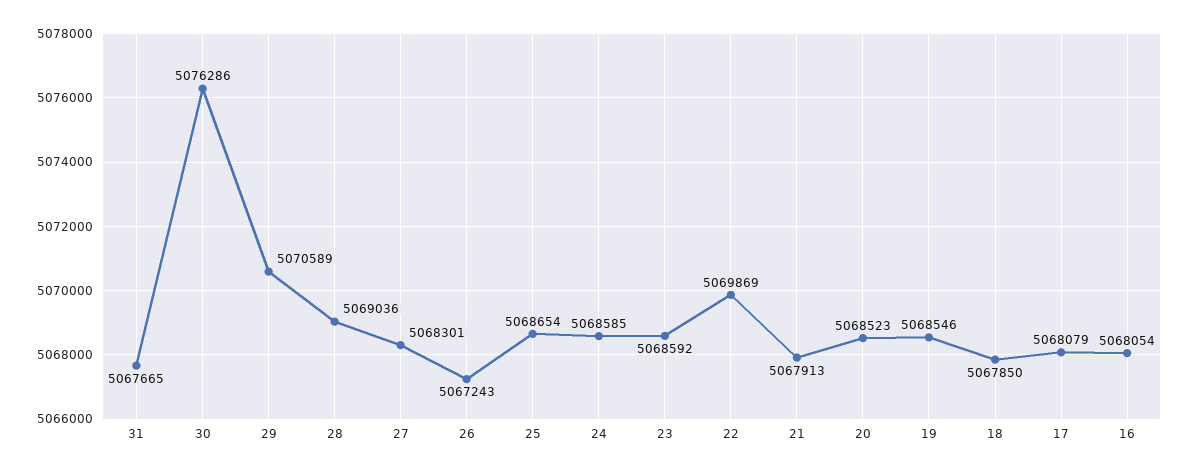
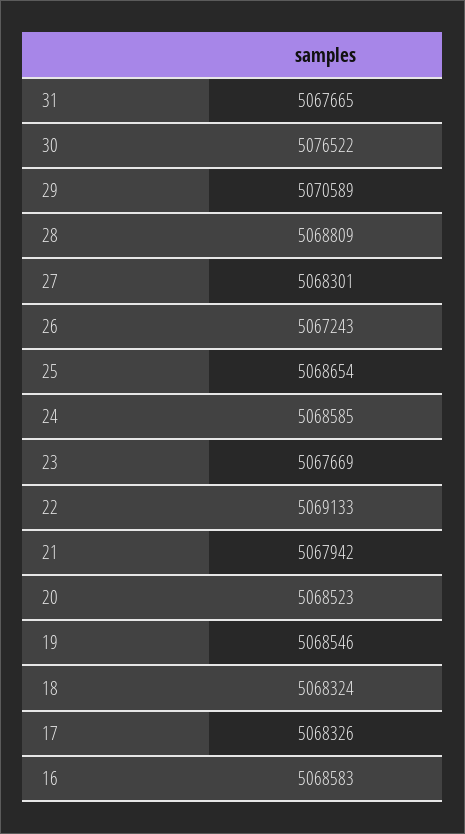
30: 5076286 -> 5076522
28: 5069036 -> 5068809
23: 5068592 -> 5067669
22: 5069869 -> 5069133
21: 5067913 -> 5067942
18: 5067850 -> 5068324
17: 5068079 -> 5068326
16: 5068054 -> 5068583

